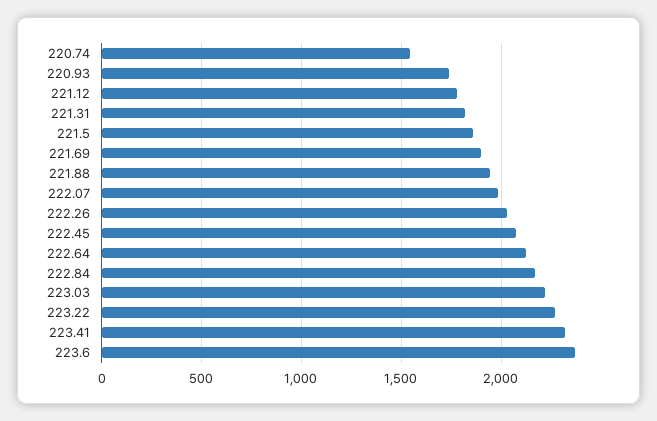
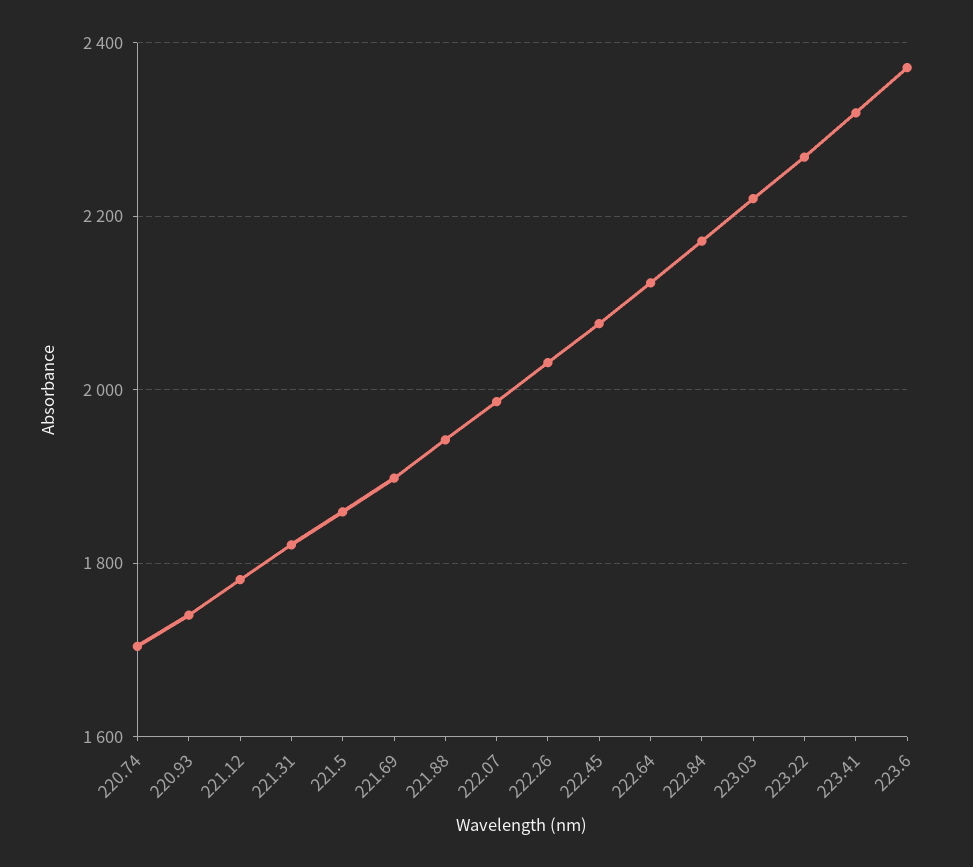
220.74: 1550 -> 1700

